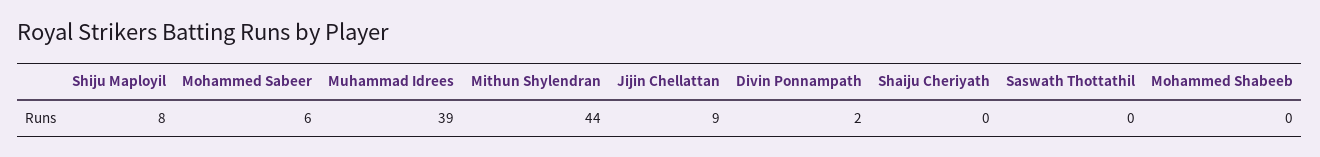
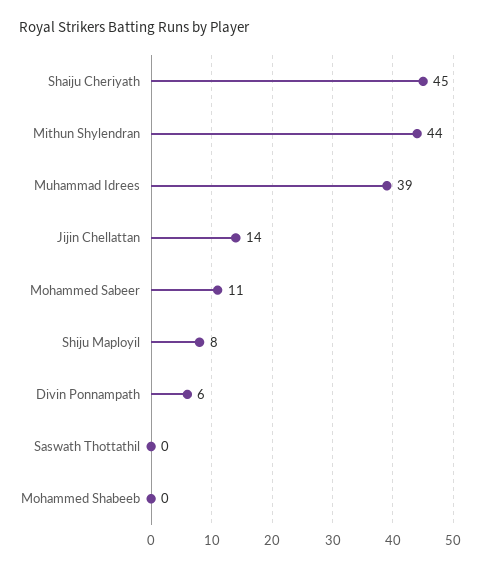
Mohammed Sabeer: 6 -> 11
Jijin Chellattan: 9 -> 14
Divin Ponnampath: 2 -> 6
Shaiju Cheriyath: 0 -> 45

